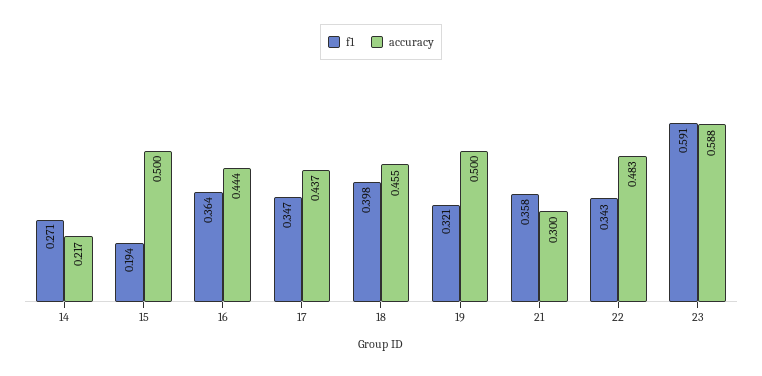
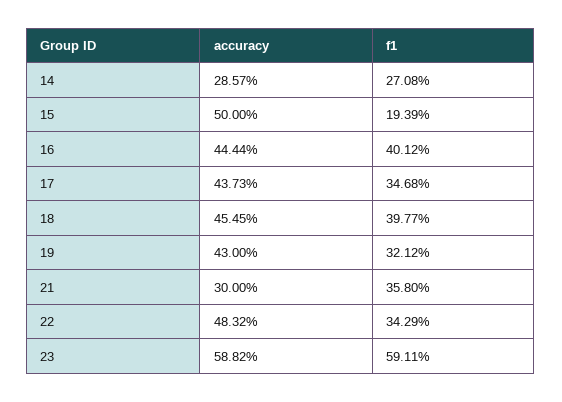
accuracy, 14: 0.217 -> 0.2857
f1, 16: 0.364 -> 0.4012
accuracy, 19: 0.5 -> 0.43

